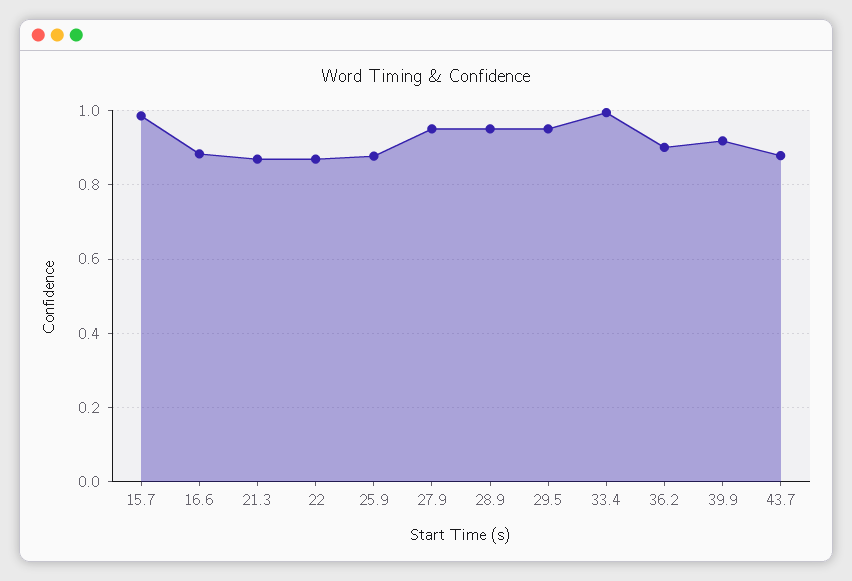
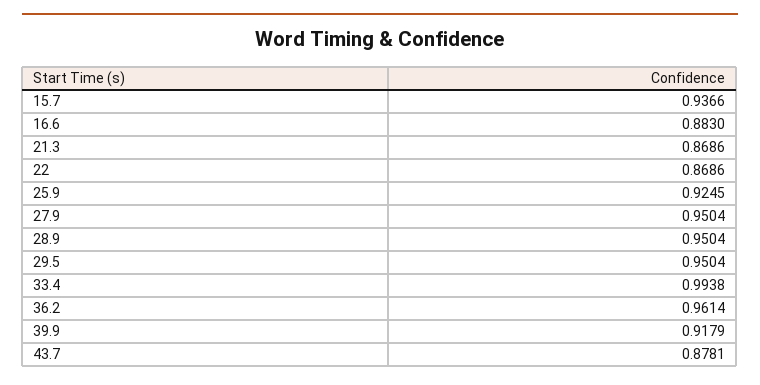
15.7: 0.98 -> 0.9366
25.9: 0.88 -> 0.9245
36.2: 0.9 -> 0.9614

